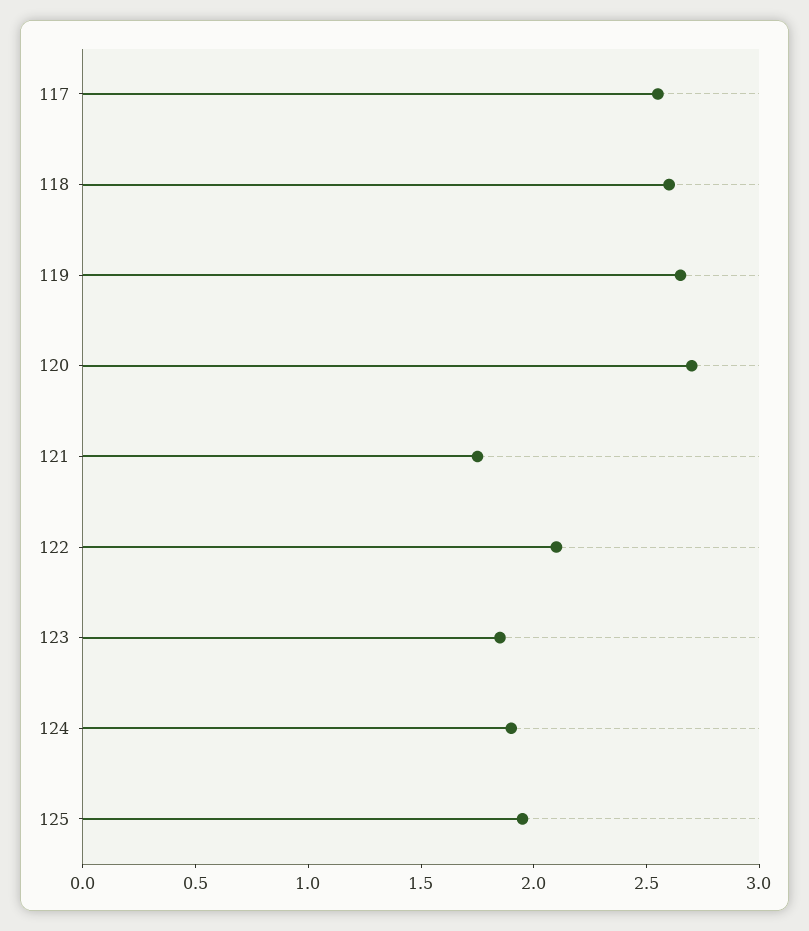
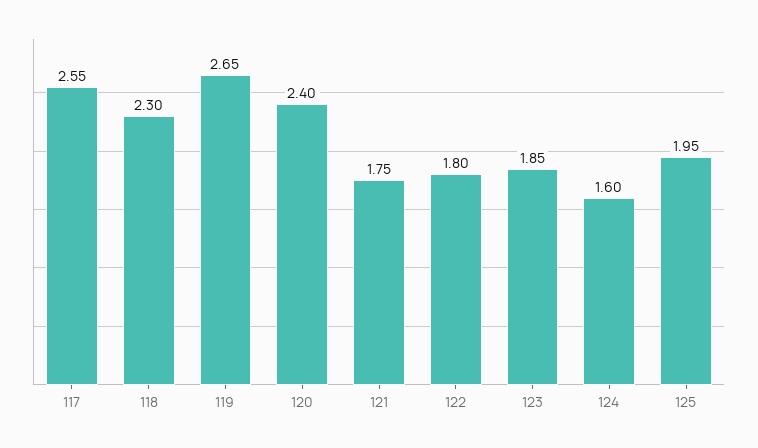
118: 2.6 -> 2.3
120: 2.7 -> 2.4
122: 2.1 -> 1.8
124: 1.9 -> 1.6

